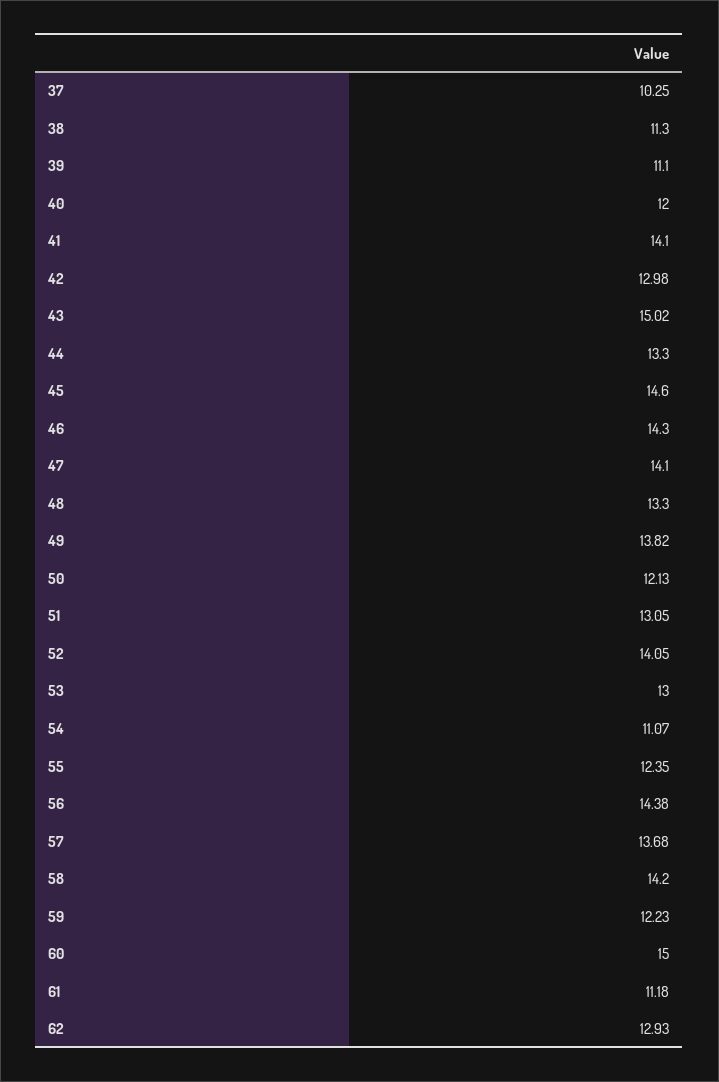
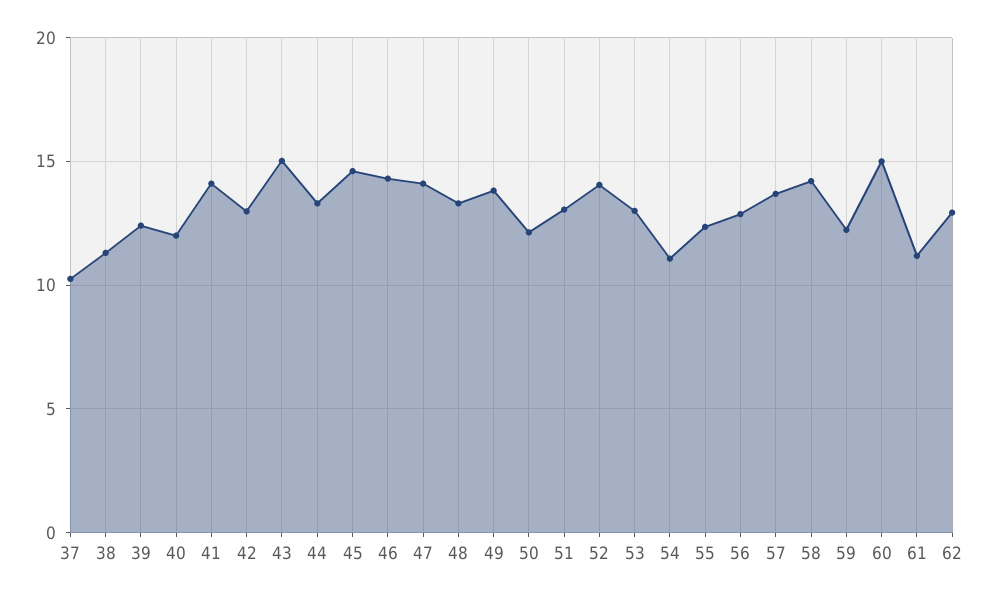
39: 11.1 -> 12.5
56: 14.38 -> 13

